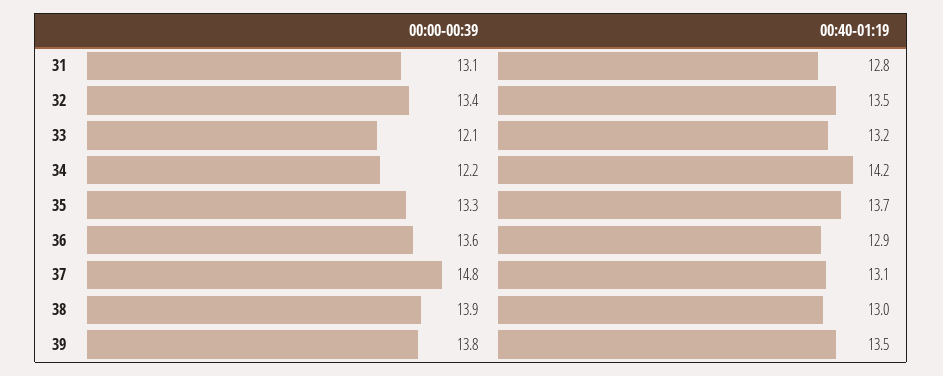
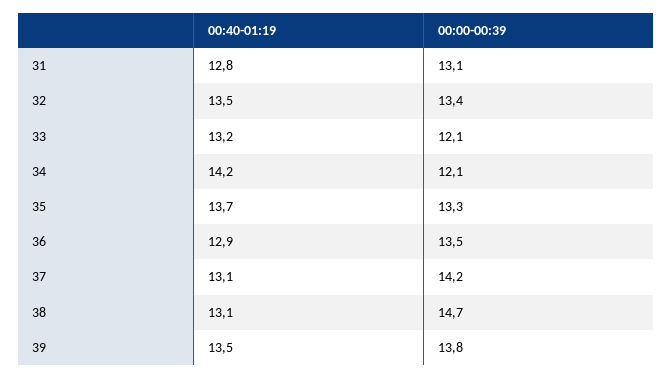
00:00-00:39, 34: 12.2 -> 12.1
00:00-00:39, 36: 13.6 -> 13.5
00:00-00:39, 37: 14.8 -> 14.2
00:00-00:39, 38: 13.9 -> 14.7
00:40-01:19, 38: 13 -> 13.1

